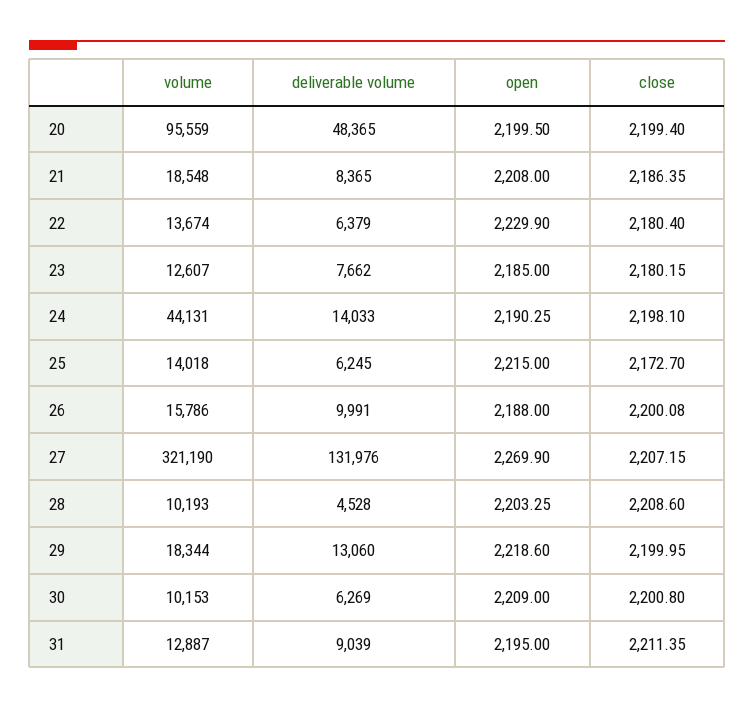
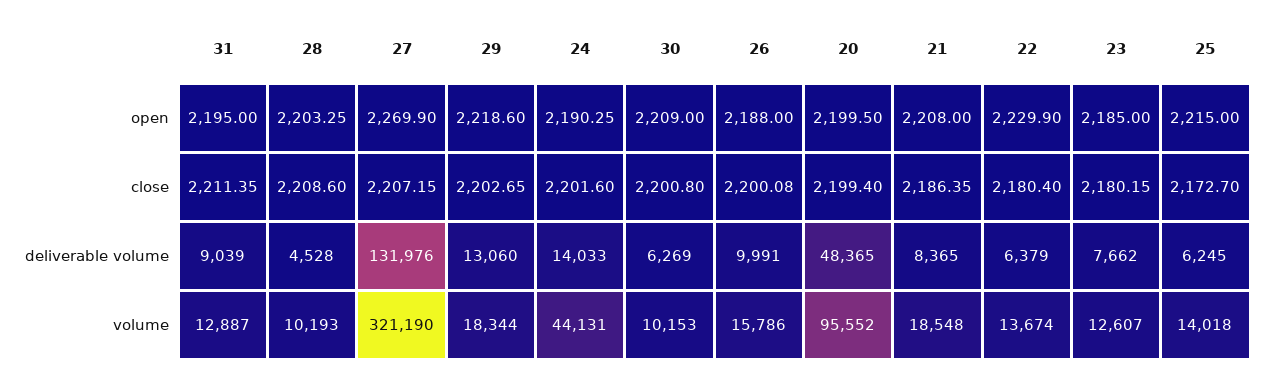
volume, 20: 95559 -> 95552
close, 24: 2198.1 -> 2201.6
close, 29: 2199.95 -> 2202.65

